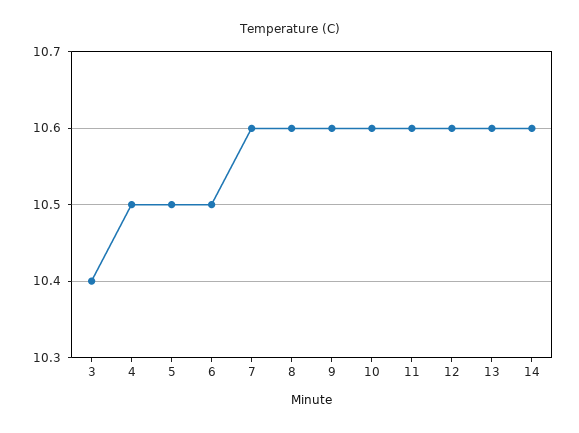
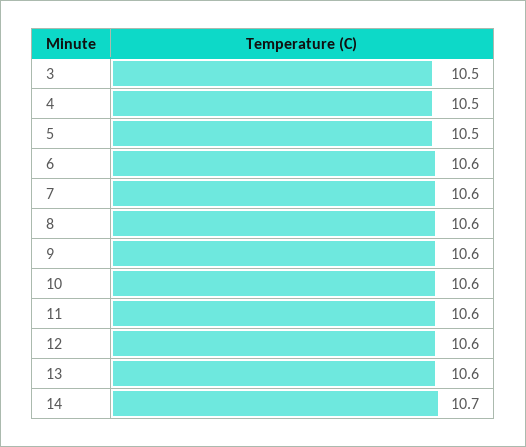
3: 10.4 -> 10.5
6: 10.5 -> 10.6
14: 10.6 -> 10.7

